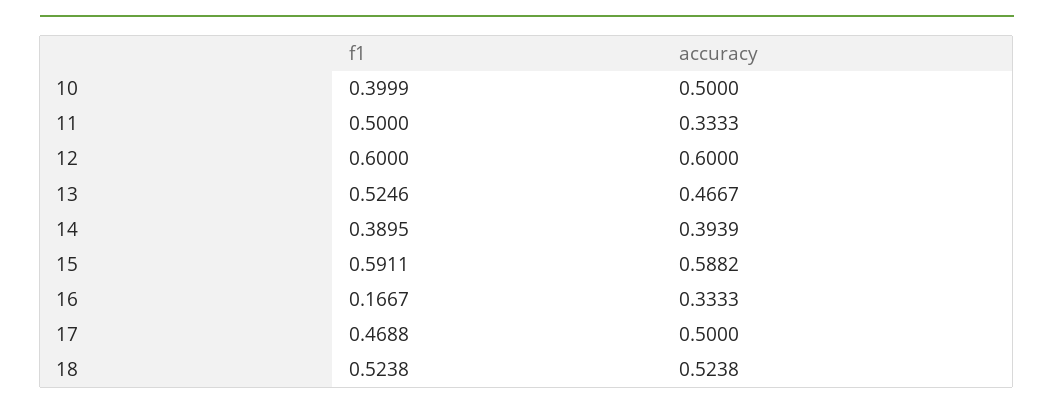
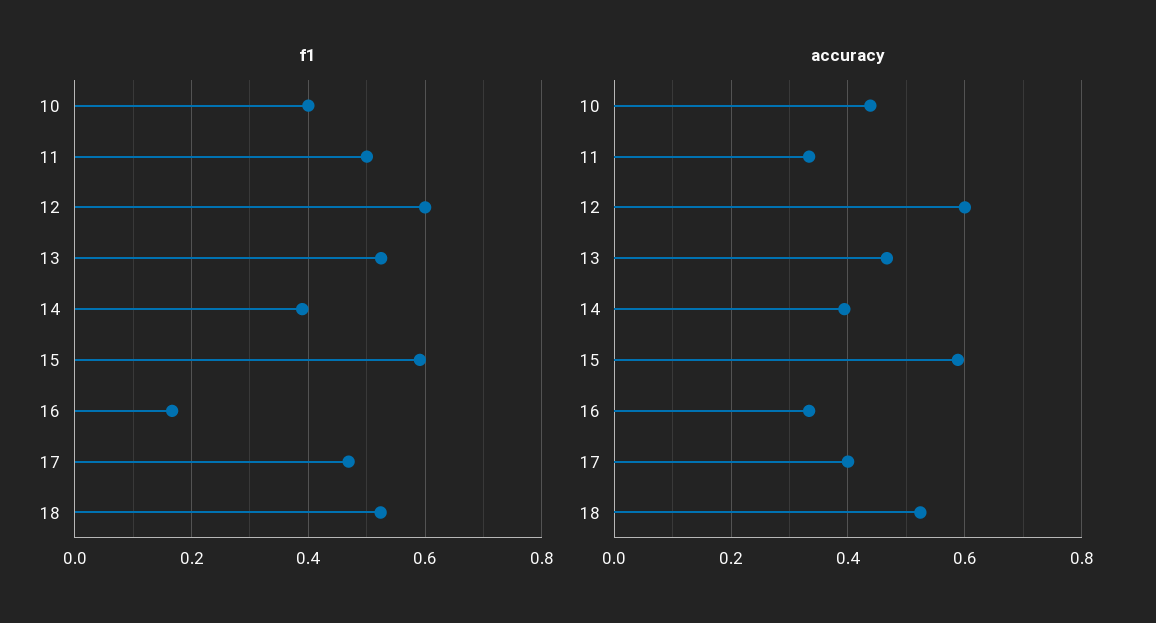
accuracy, 10: 0.5 -> 0.44
accuracy, 17: 0.5 -> 0.4

